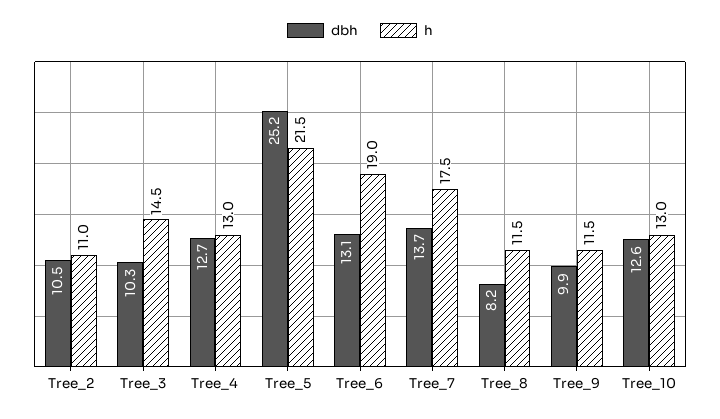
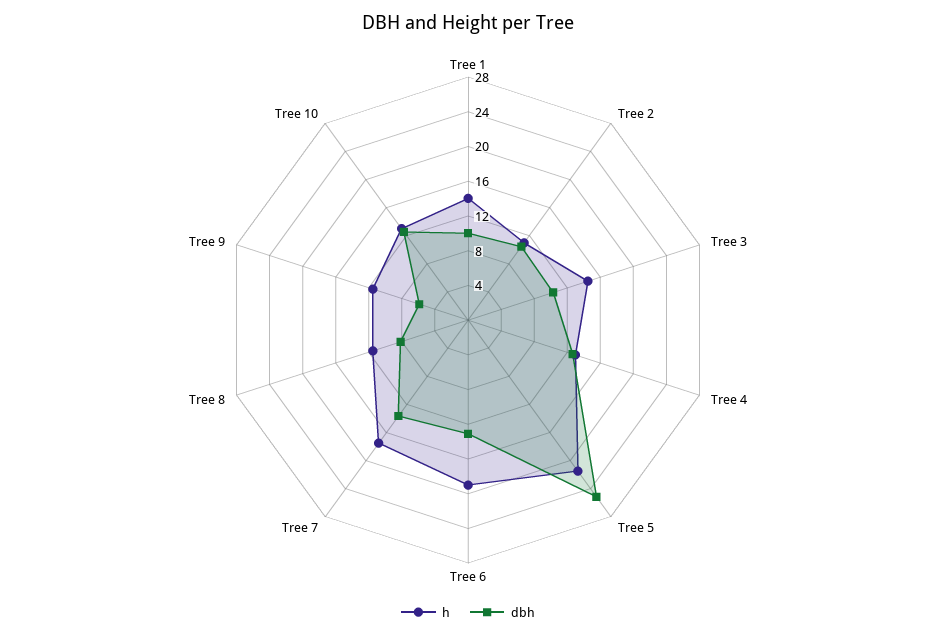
dbh, Tree_9: 9.9 -> 6
h, Tree 1: none -> 14
dbh, Tree 1: none -> 10

